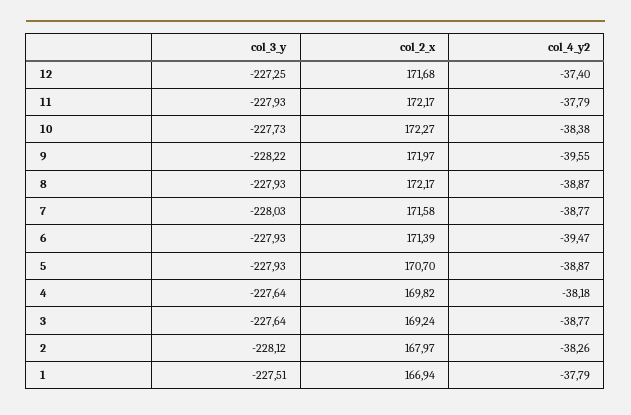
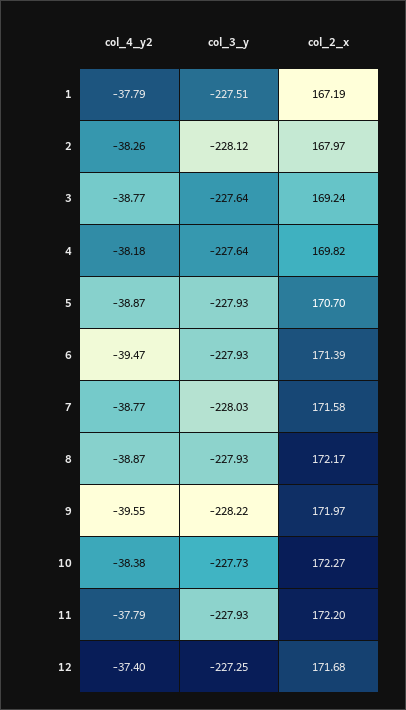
col_2_x, 11: 172.17 -> 172.2
col_2_x, 1: 166.94 -> 167.19

